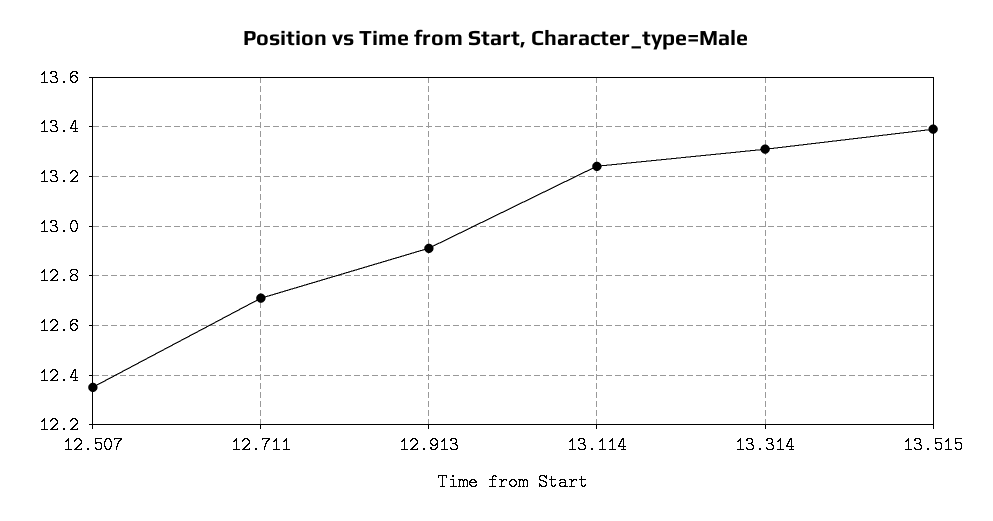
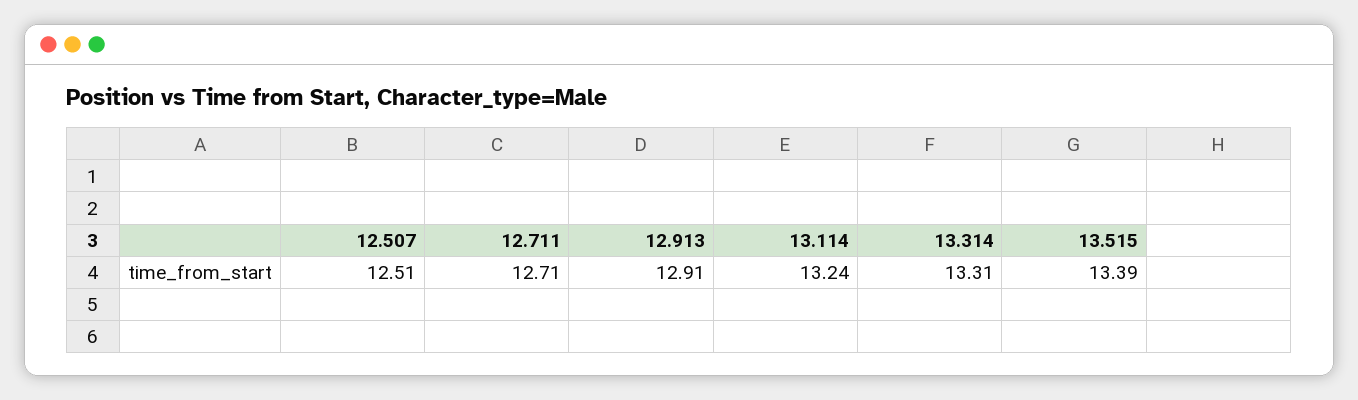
12.507: 12.35 -> 12.51

